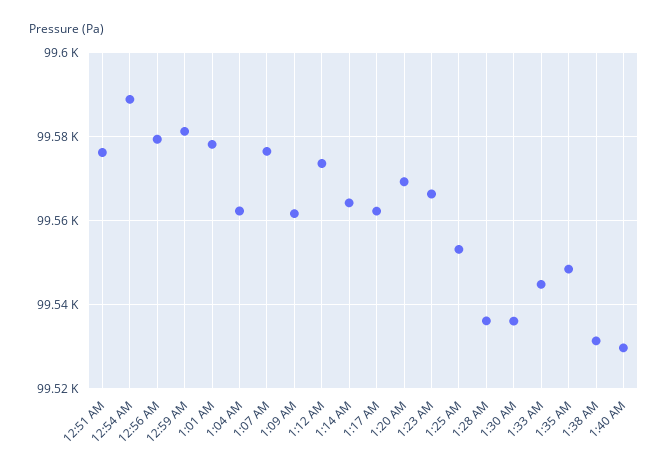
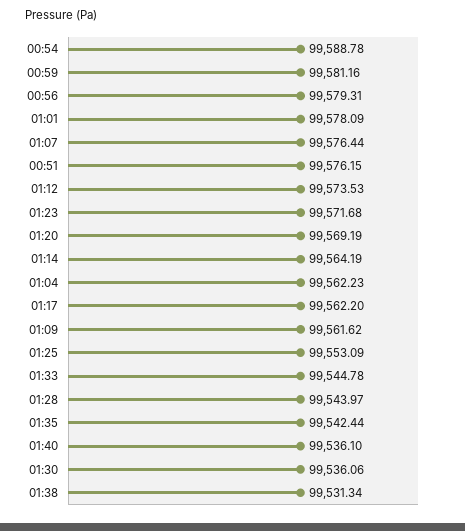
1:23 AM: 99566 -> 99571.68
1:28 AM: 99536 -> 99543.97
1:35 AM: 99548 -> 99542.44
1:40 AM: 99530 -> 99536.1

